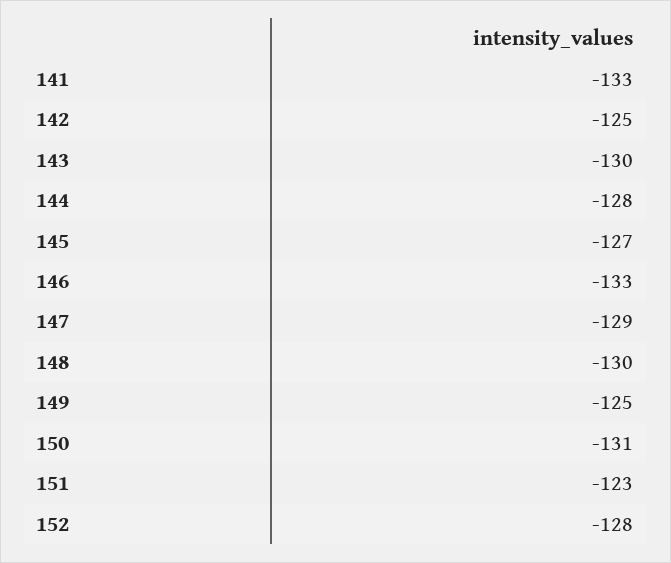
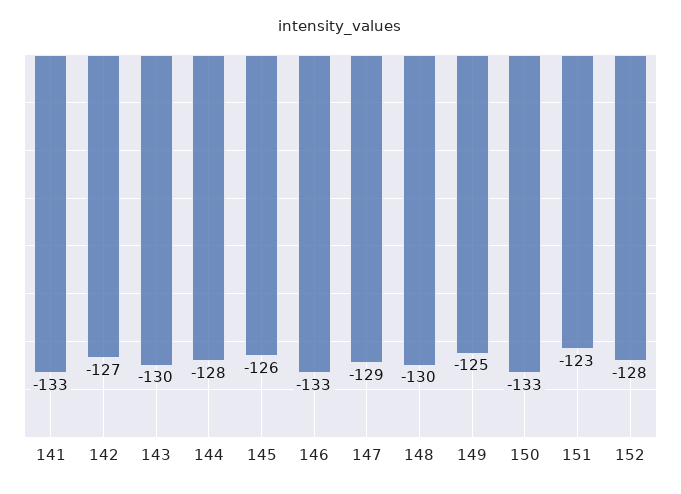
142: -125 -> -127
145: -127 -> -126
150: -131 -> -133

